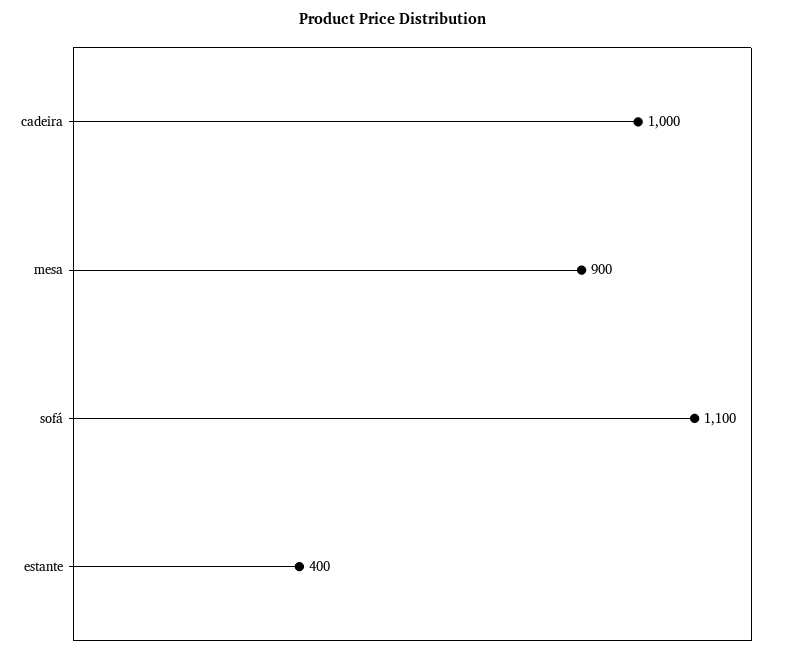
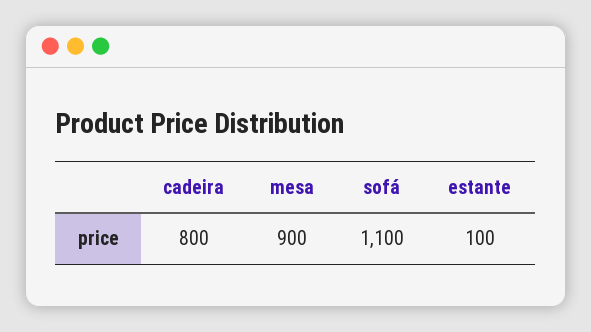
cadeira: 1000 -> 800
estante: 400 -> 100

